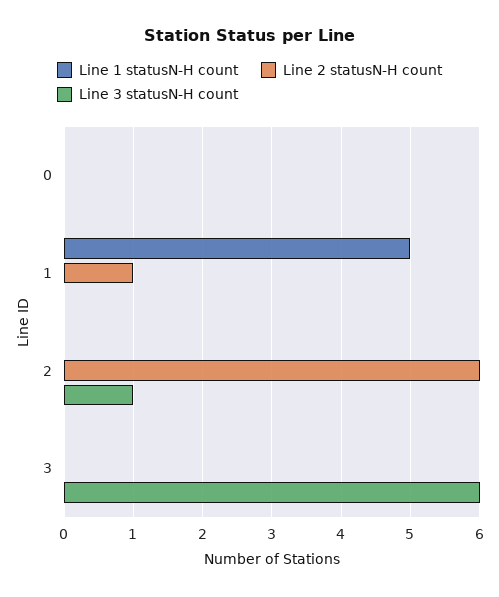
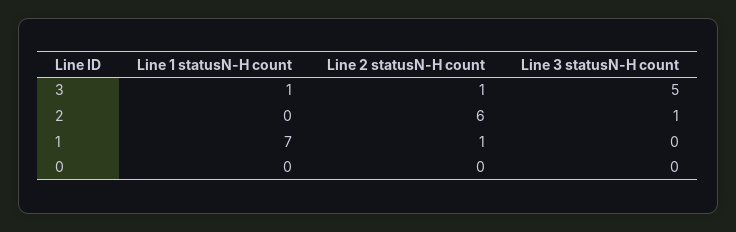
Line 1 statusN-H count, 1: 5 -> 7
Line 1 statusN-H count, 3: 0 -> 1
Line 2 statusN-H count, 3: 0 -> 1
Line 3 statusN-H count, 3: 6 -> 5

